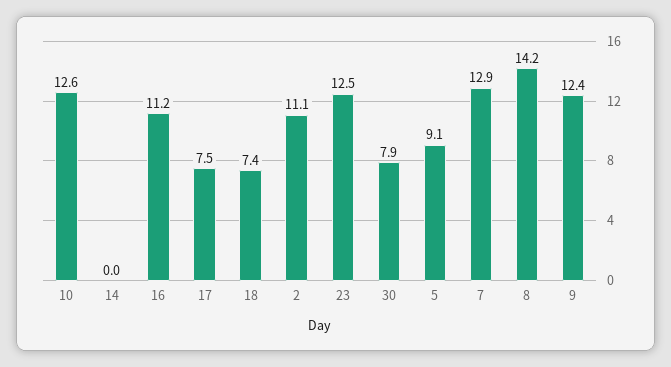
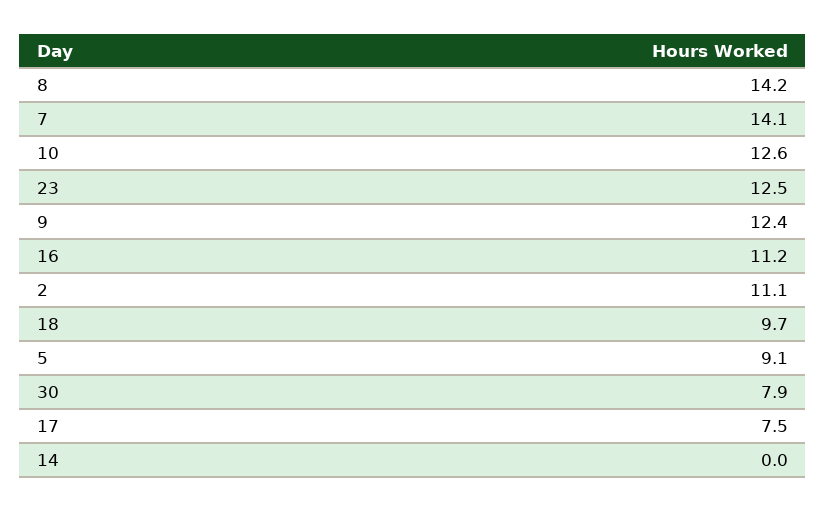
18: 7.4 -> 9.7
7: 12.9 -> 14.1

